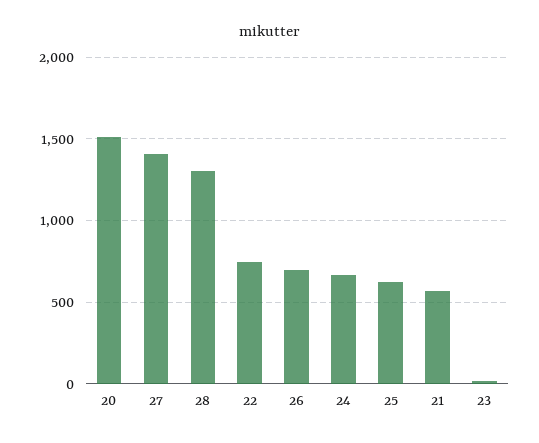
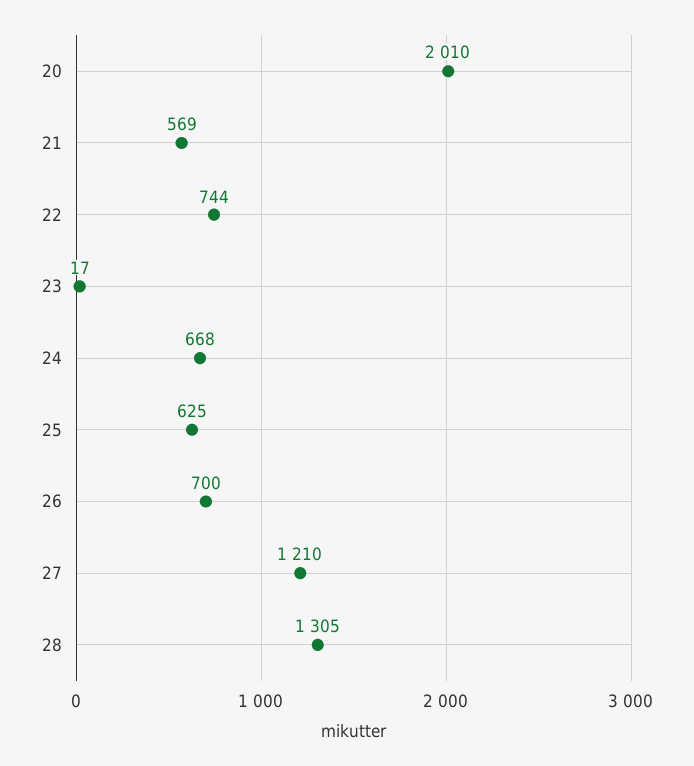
20: 1500 -> 2010
27: 1400 -> 1210

